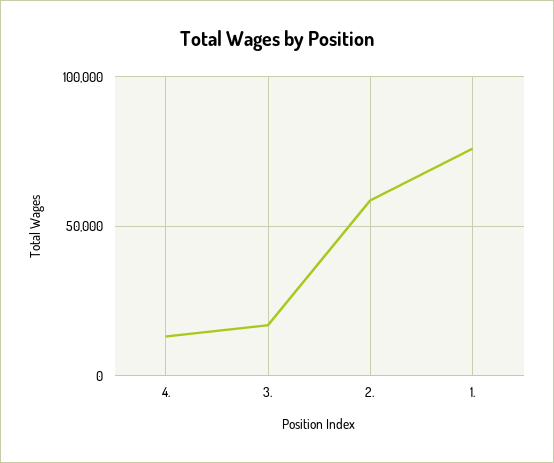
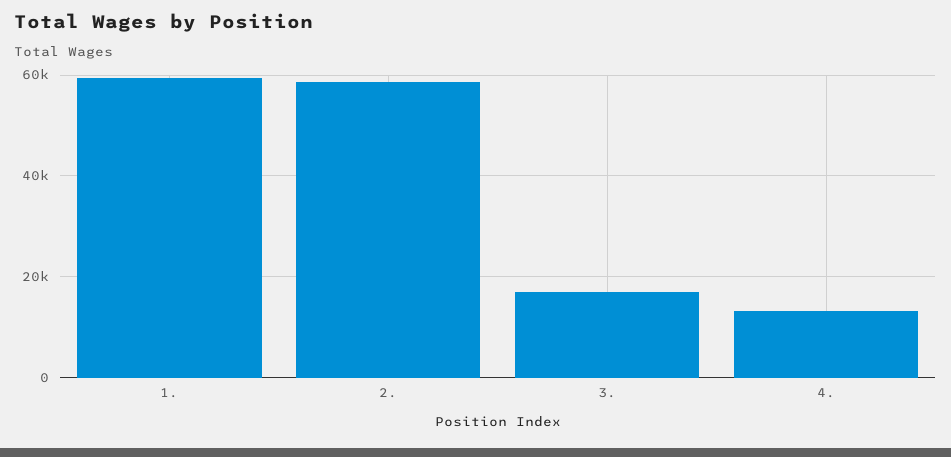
1.: 75000 -> 60000

